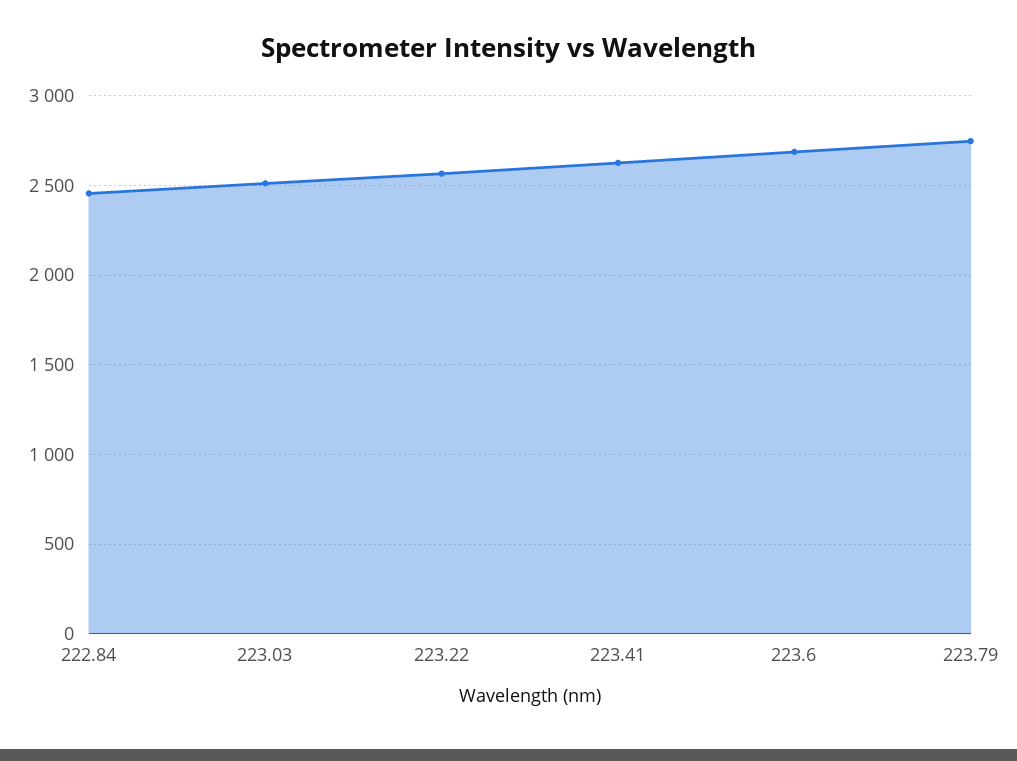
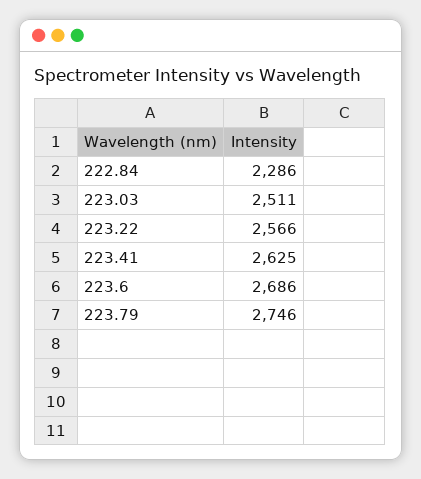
222.84: 2450 -> 2286

